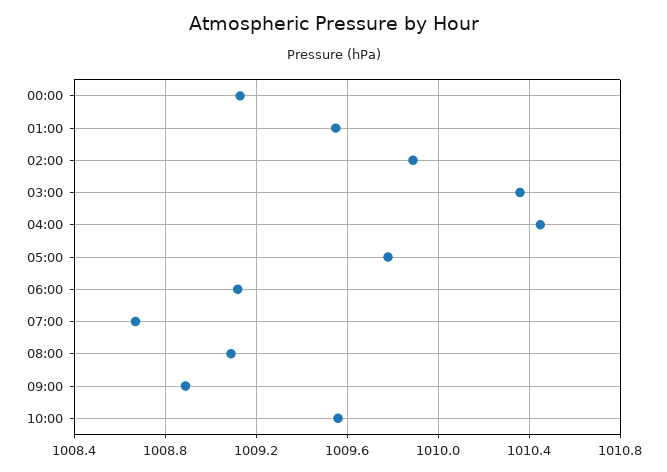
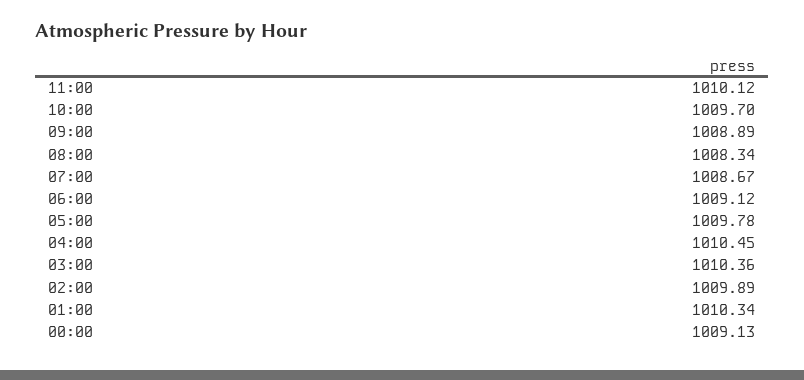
01:00: 1009.55 -> 1010.34
08:00: 1009.1 -> 1008.34
10:00: 1009.55 -> 1009.7
11:00: none -> 1010.12

